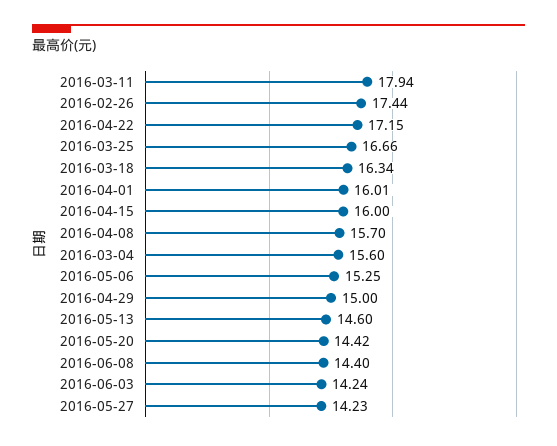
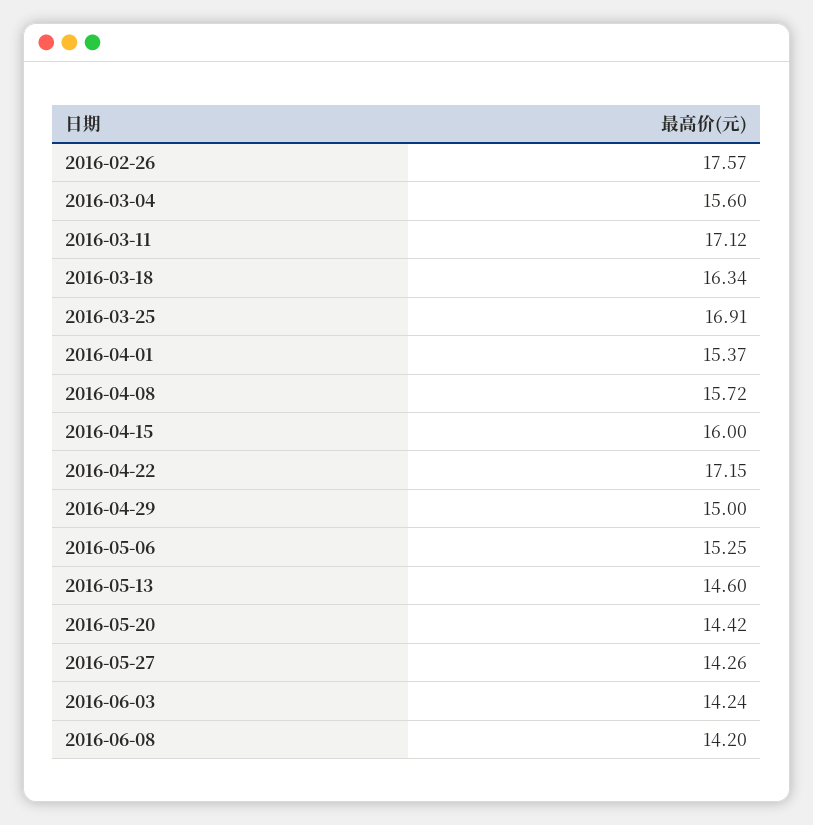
2016-03-11: 17.94 -> 17.12
2016-02-26: 17.44 -> 17.57
2016-03-25: 16.66 -> 16.91
2016-04-01: 16.01 -> 15.37
2016-04-08: 15.7 -> 15.72
2016-06-08: 14.4 -> 14.2
2016-05-27: 14.23 -> 14.26

